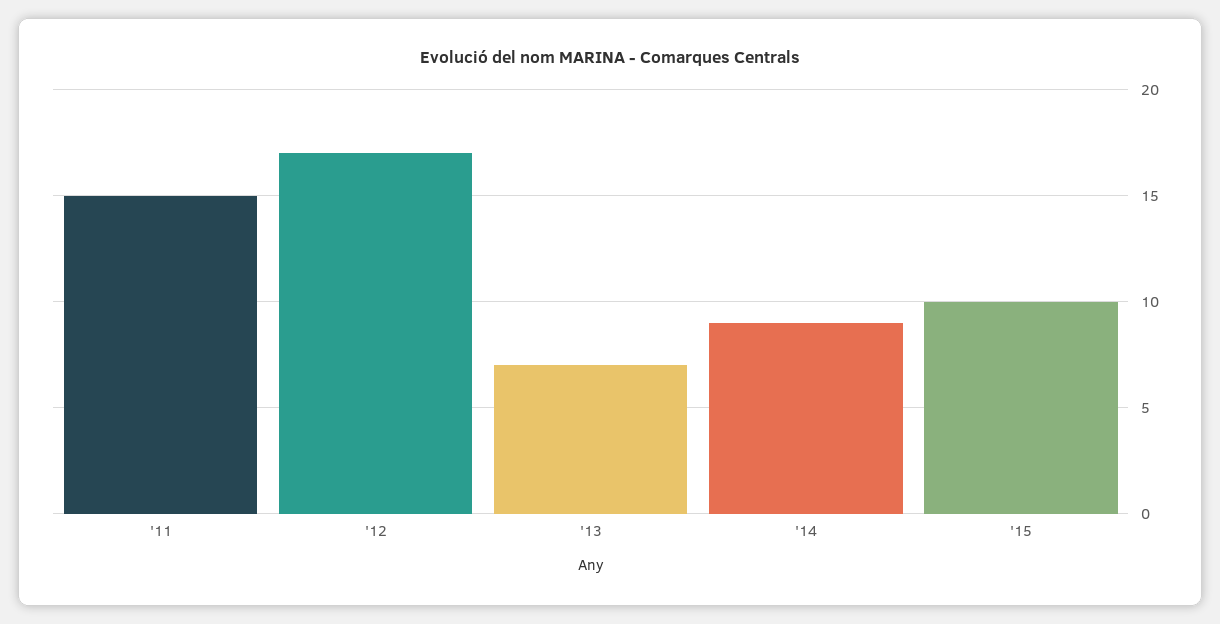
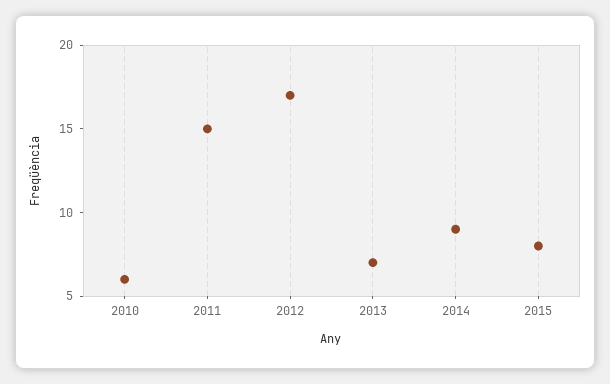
'15: 10 -> 8
2010: none -> 6

